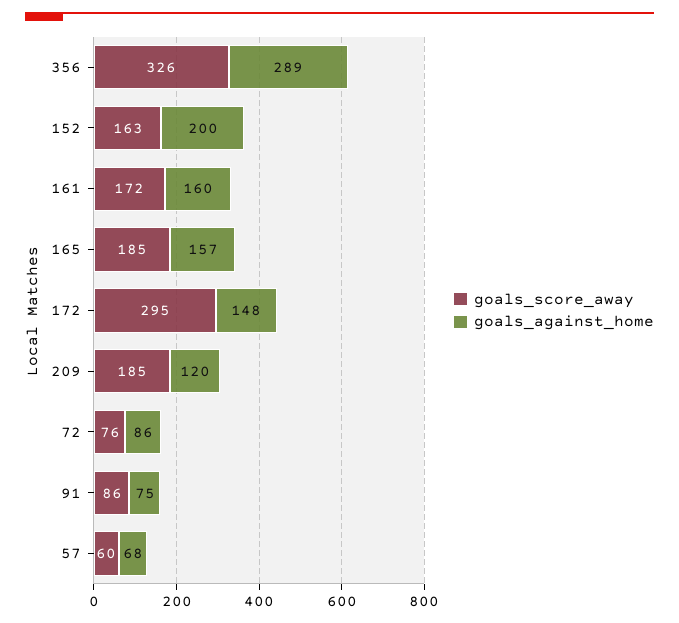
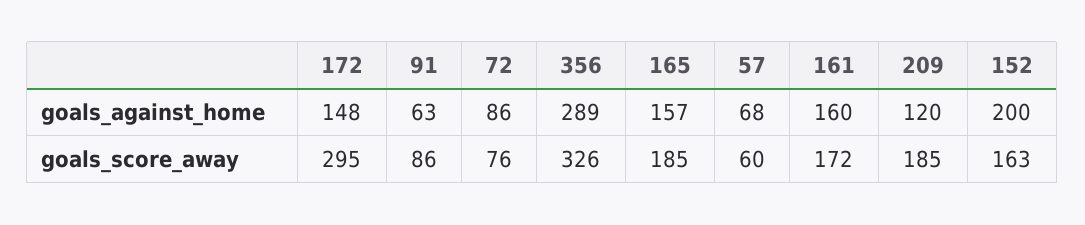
goals_against_home, 91: 75 -> 63

